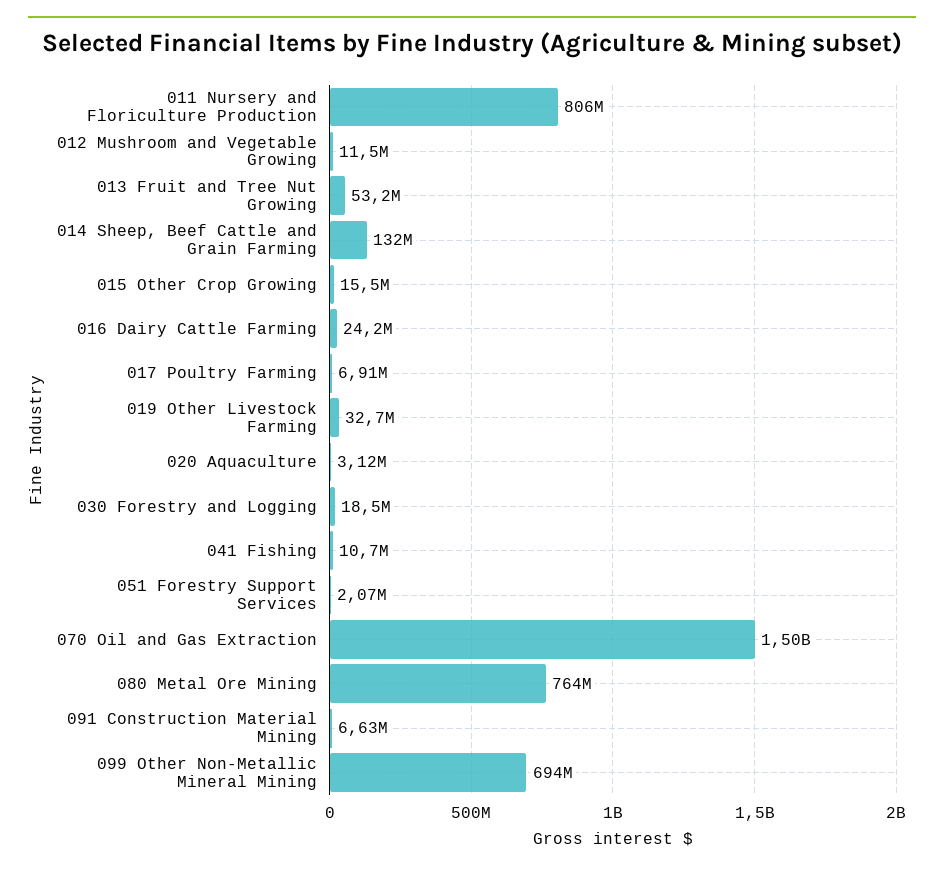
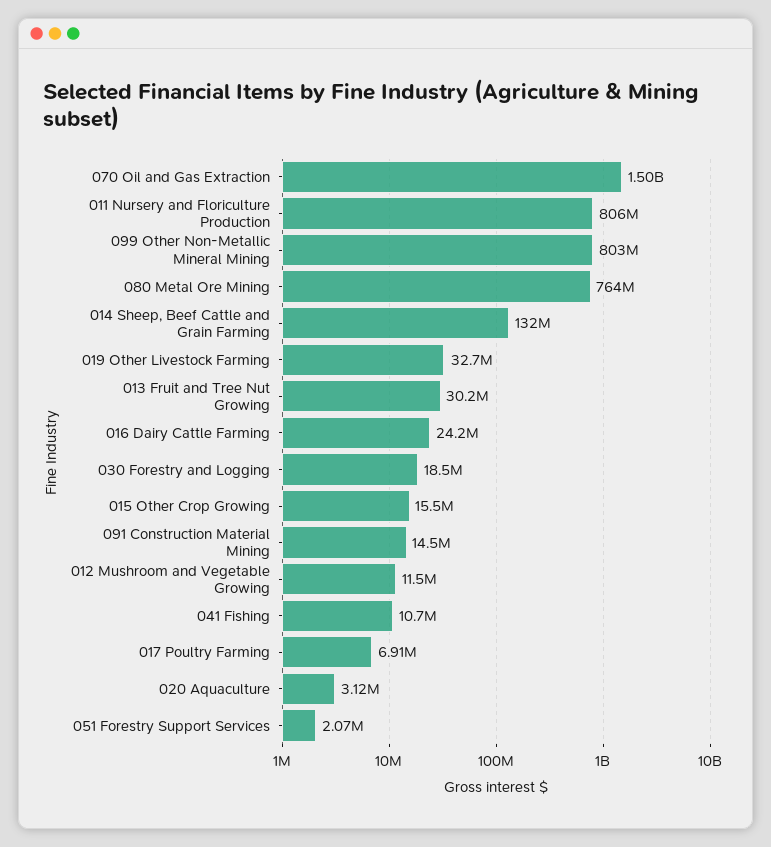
013 Fruit and Tree Nut Growing: 53200000 -> 30200000
091 Construction Material Mining: 6630000 -> 14500000
099 Other Non-Metallic Mineral Mining: 694000000 -> 803000000

